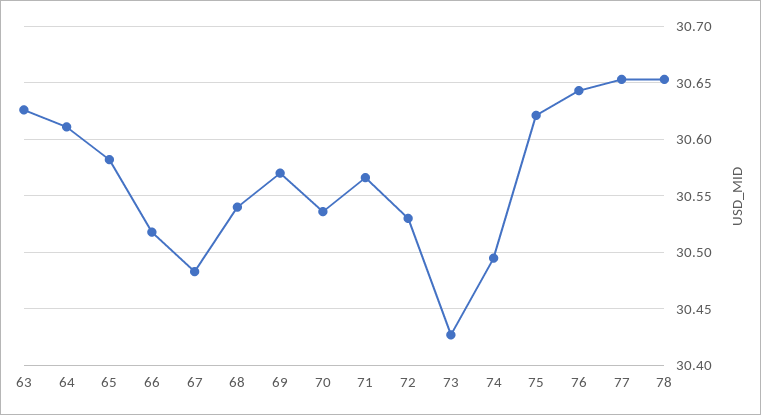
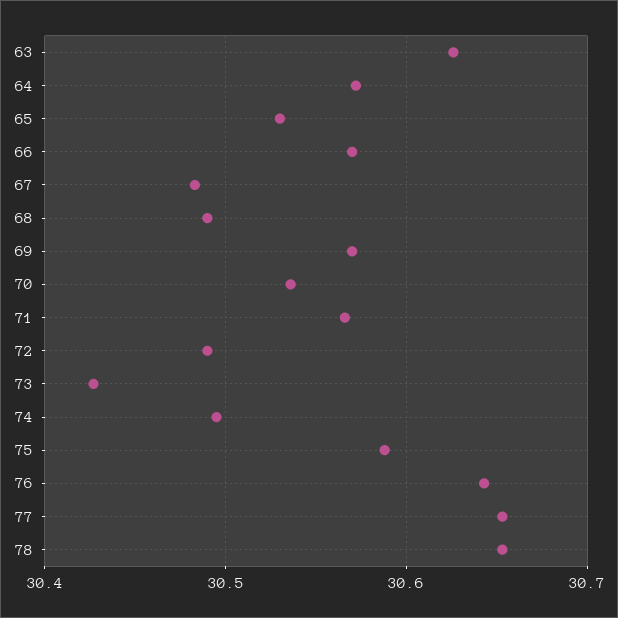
64: 30.61 -> 30.57
65: 30.58 -> 30.53
66: 30.52 -> 30.57
68: 30.54 -> 30.49
72: 30.53 -> 30.49
75: 30.62 -> 30.59

